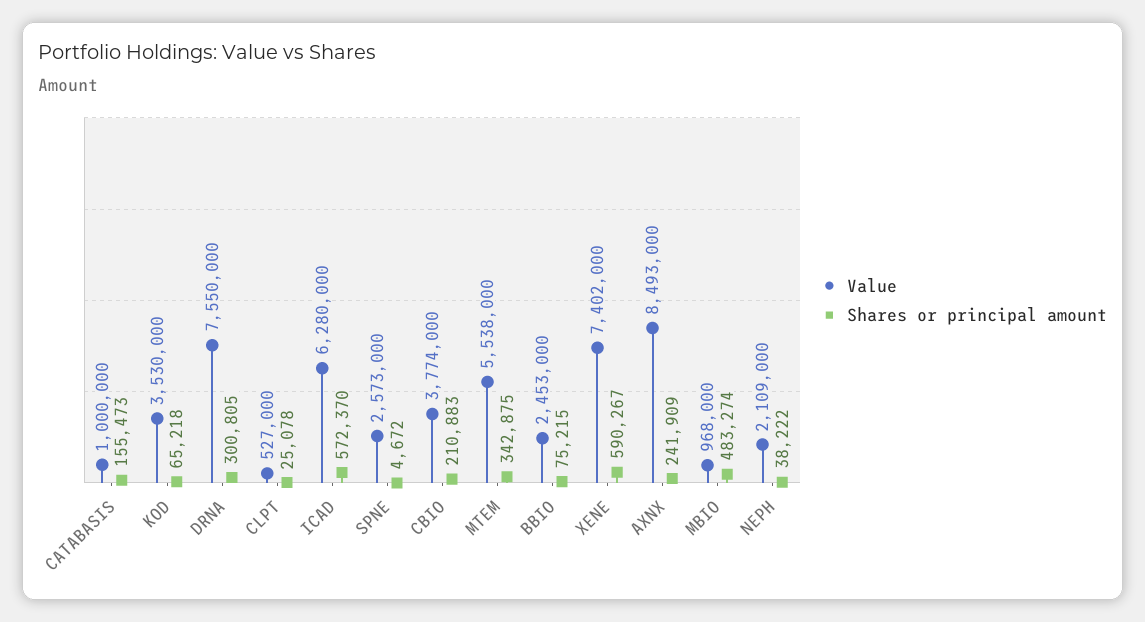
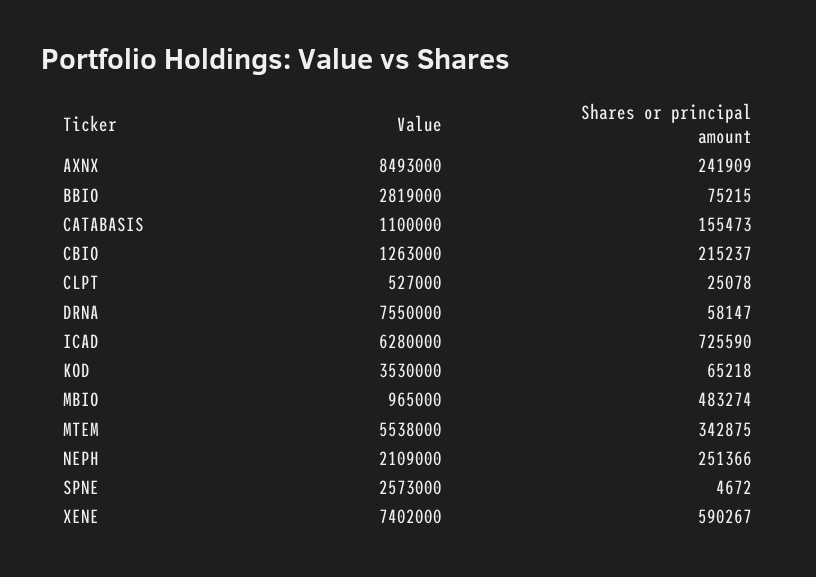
Value, CATABASIS: 1000000 -> 1100000
Shares or principal amount, DRNA: 300805 -> 58147
Shares or principal amount, ICAD: 572370 -> 725590
Value, CBIO: 3774000 -> 1263000
Shares or principal amount, CBIO: 210883 -> 215237
Value, BBIO: 2453000 -> 2819000
Value, MBIO: 968000 -> 965000
Shares or principal amount, NEPH: 38222 -> 251366

